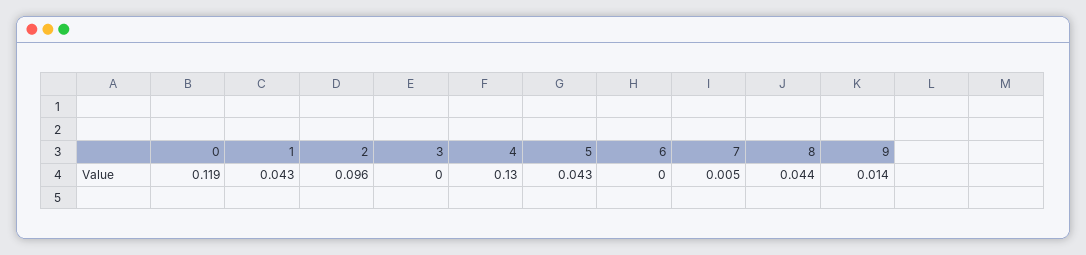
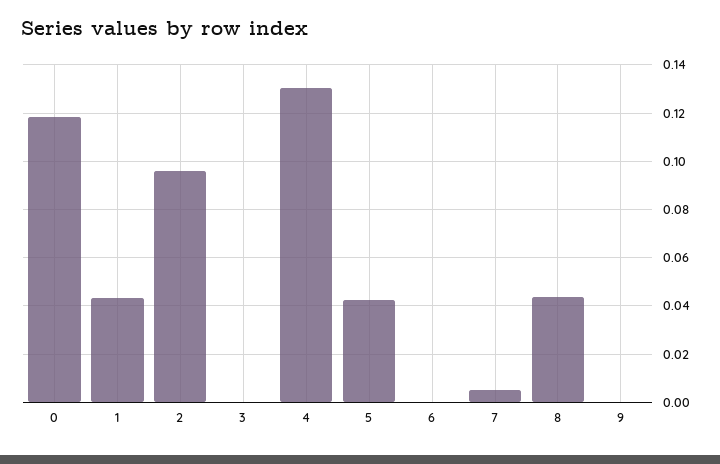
9: 0.014 -> 0

